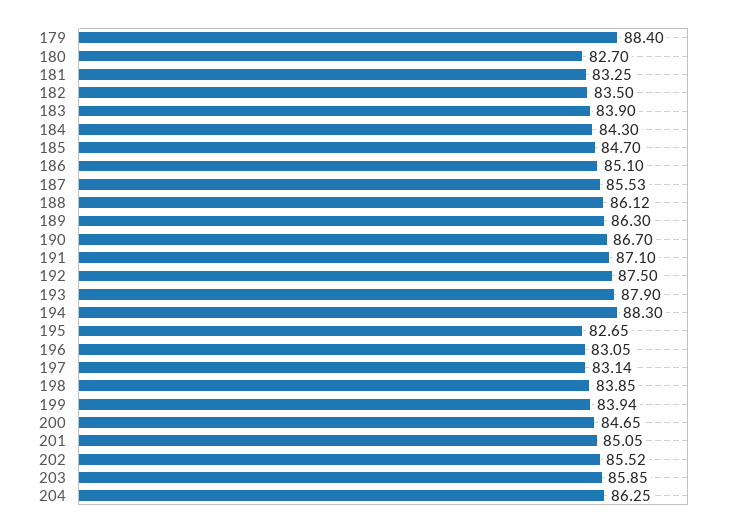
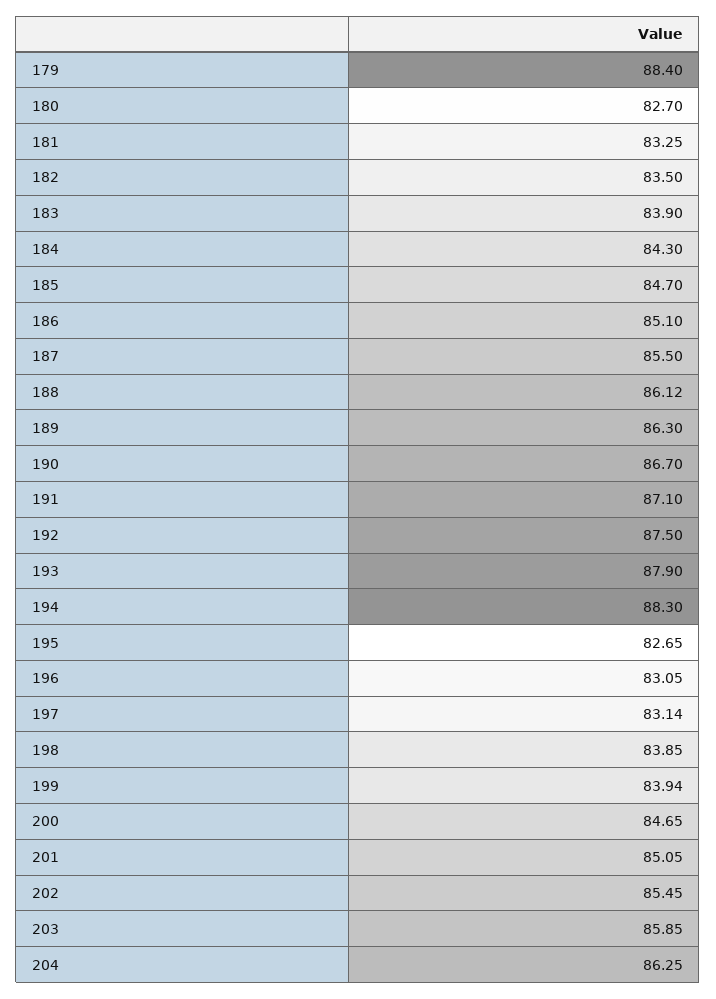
187: 85.53 -> 85.5
202: 85.52 -> 85.45

